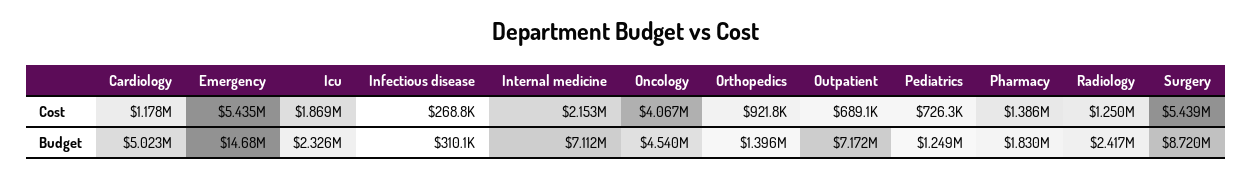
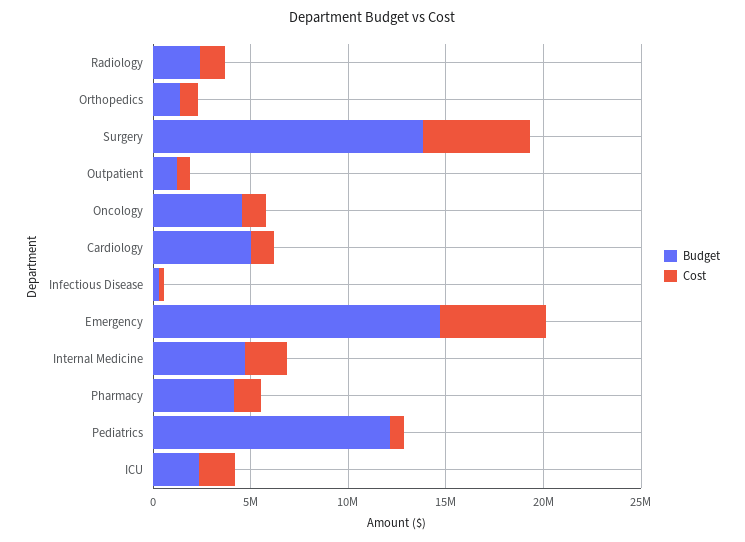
Cost, Oncology: 4067000 -> 1000000
Budget, Internal medicine: 7112000 -> 5000000
Budget, Outpatient: 7172000 -> 1000000
Budget, Pediatrics: 1249000 -> 12000000
Budget, Pharmacy: 1830000 -> 4000000
Budget, Surgery: 8720000 -> 14000000

